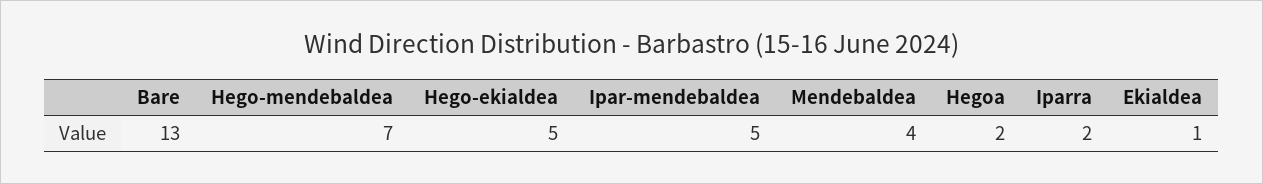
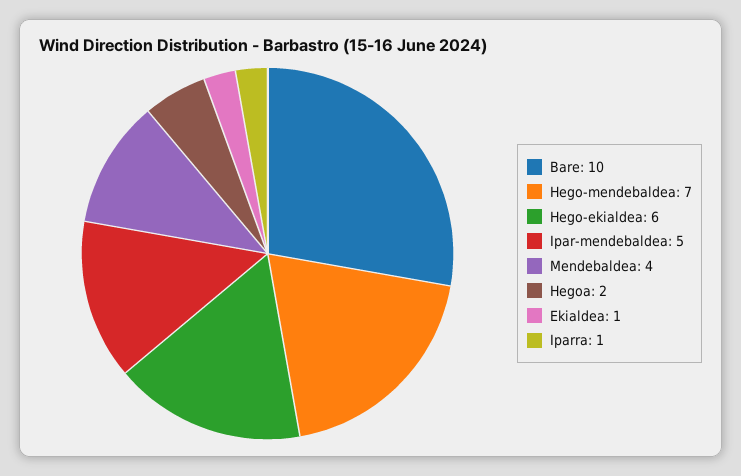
Bare: 13 -> 10
Hego-ekialdea: 5 -> 6
Iparra: 2 -> 1

